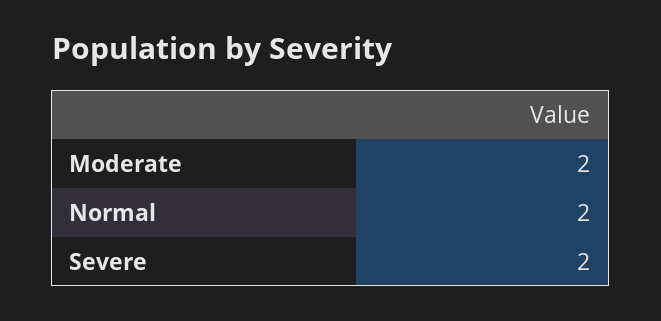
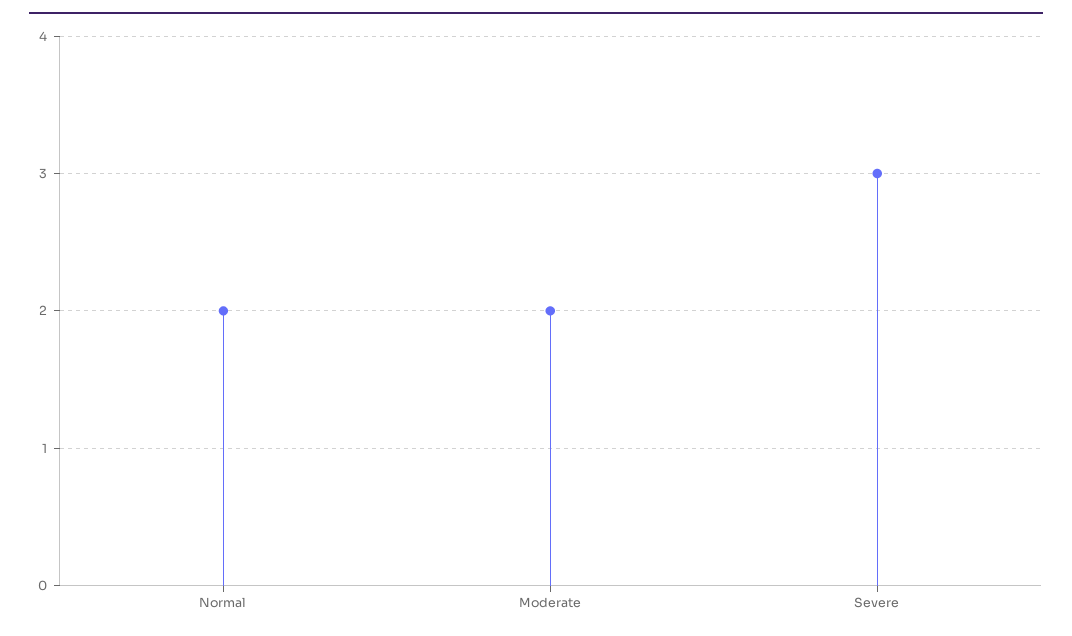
Severe: 2 -> 3

